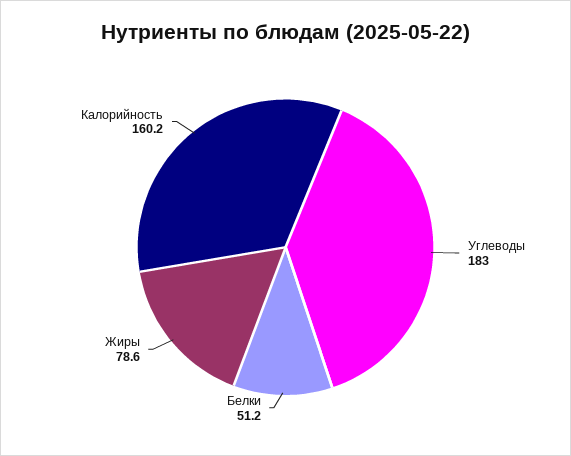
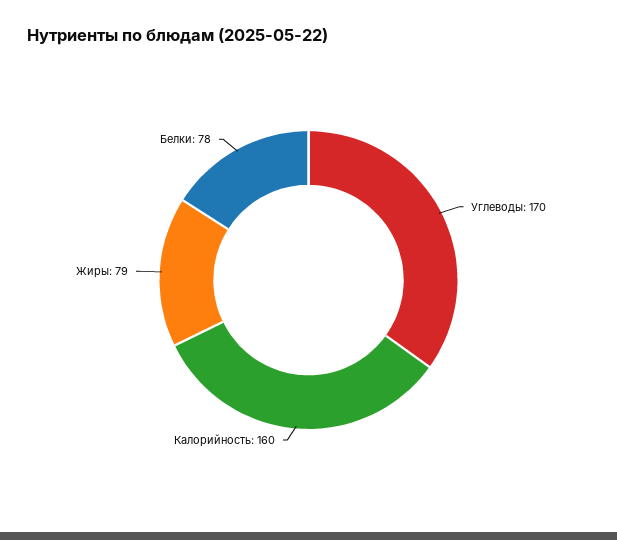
Углеводы: 183 -> 170
Белки: 51.2 -> 78

